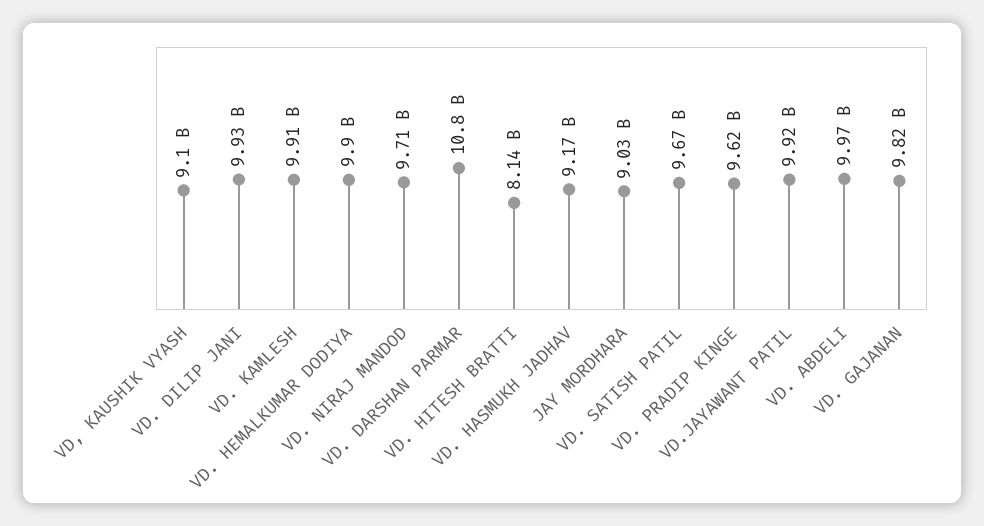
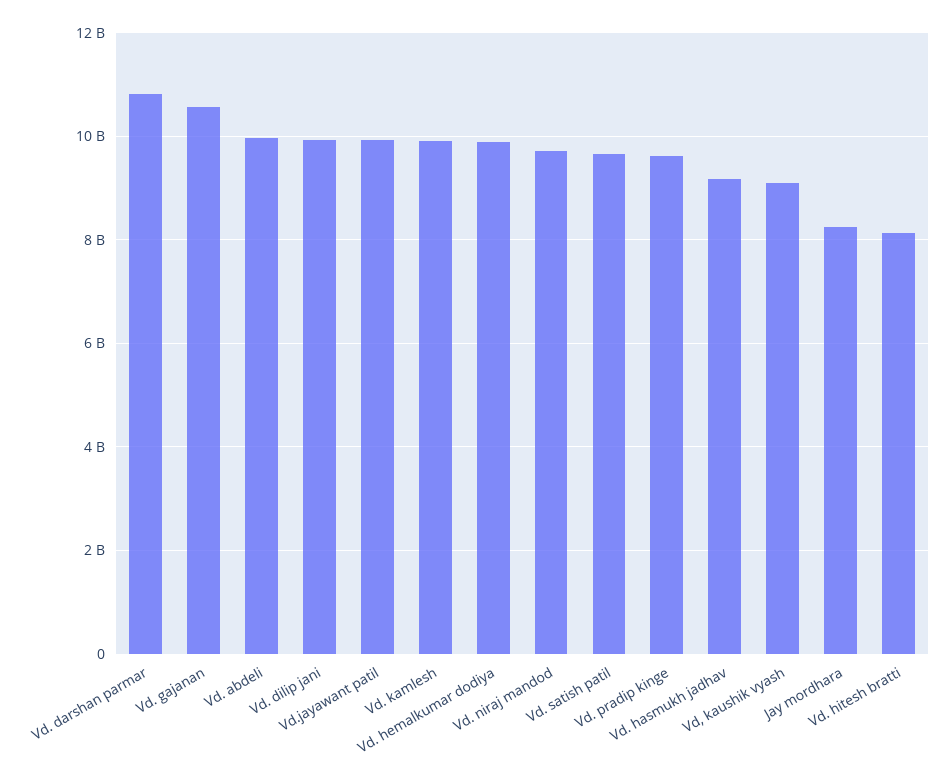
JAY MORDHARA: 9030000000 -> 8200000000
VD. GAJANAN: 9820000000 -> 10600000000

